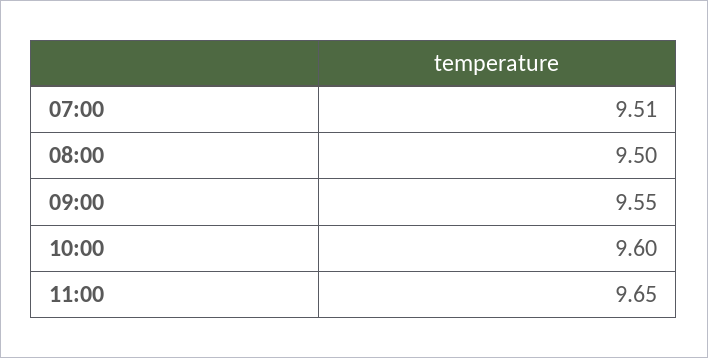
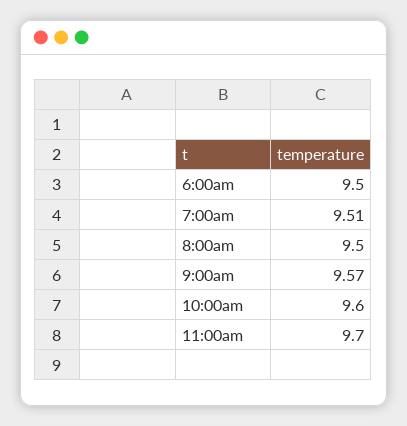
09:00: 9.55 -> 9.57
11:00: 9.65 -> 9.7
6:00am: none -> 9.5

